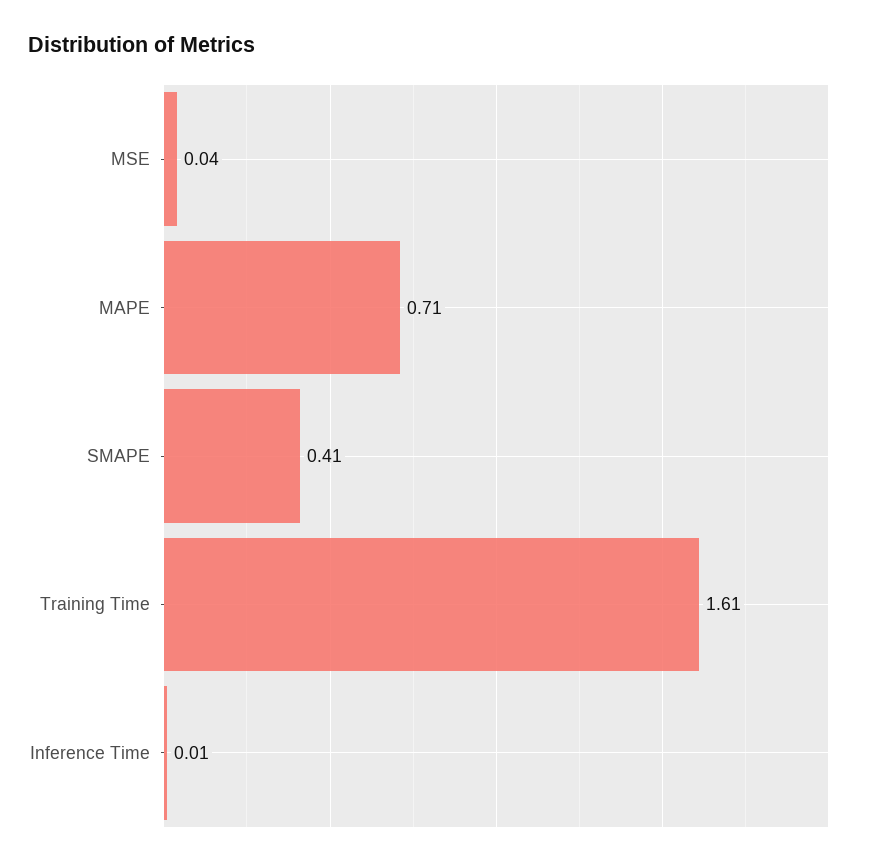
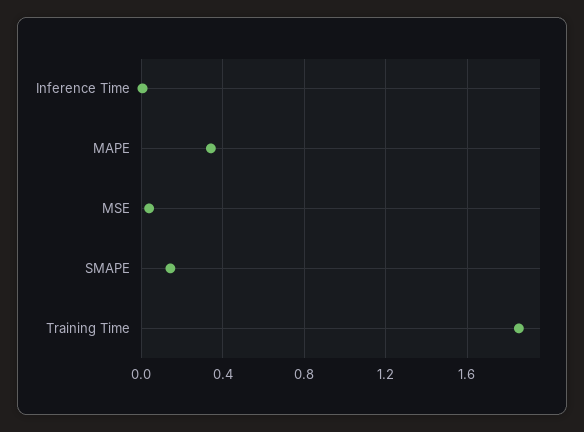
MAPE: 0.71 -> 0.35
SMAPE: 0.41 -> 0.15
Training Time: 1.61 -> 1.85

